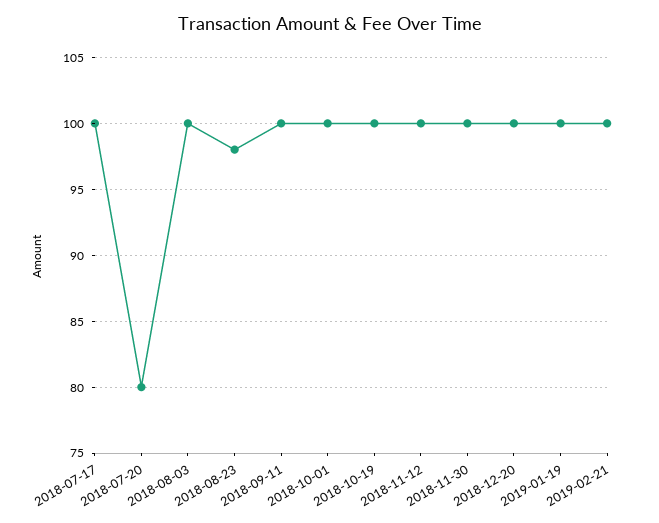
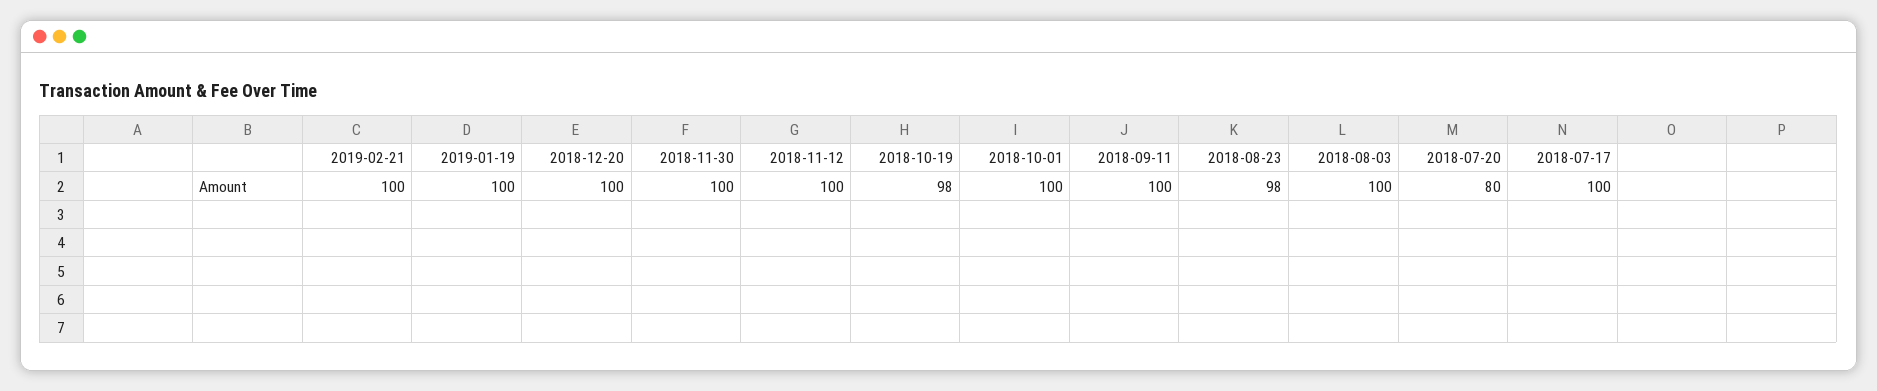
2018-10-19: 100 -> 98

